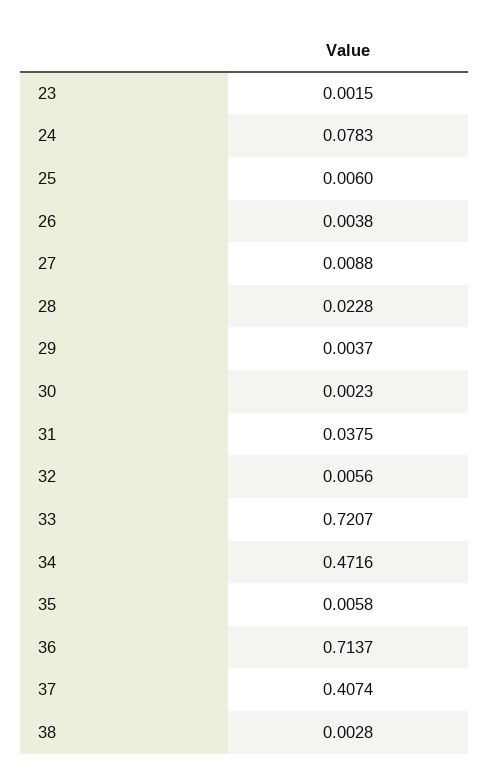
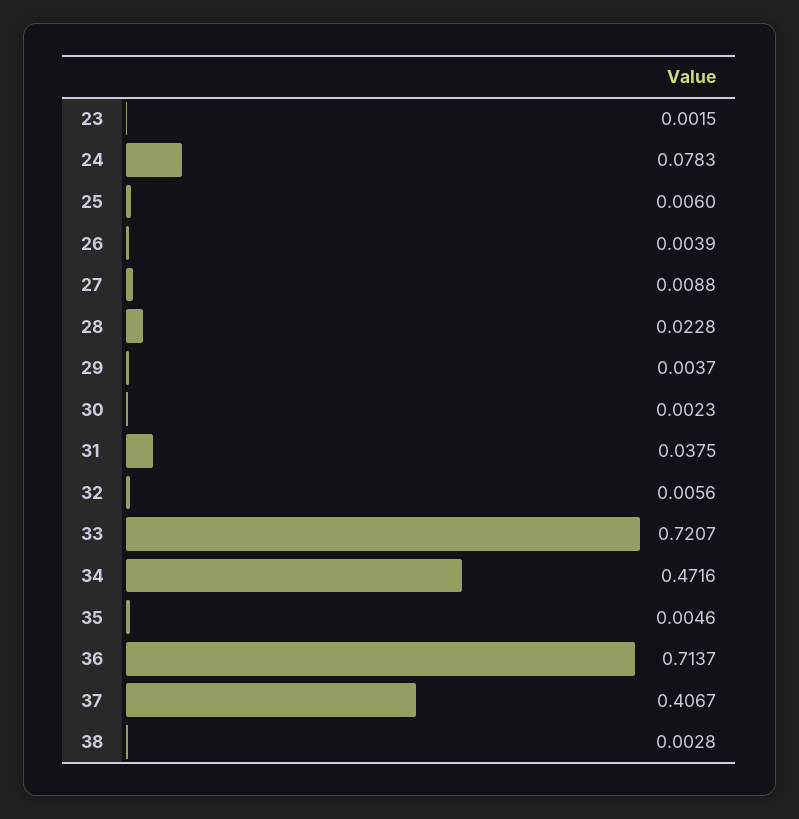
26: 0.0038 -> 0.0039
35: 0.0058 -> 0.0046
37: 0.4074 -> 0.4067

